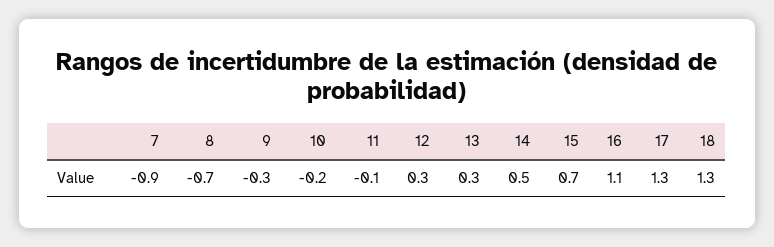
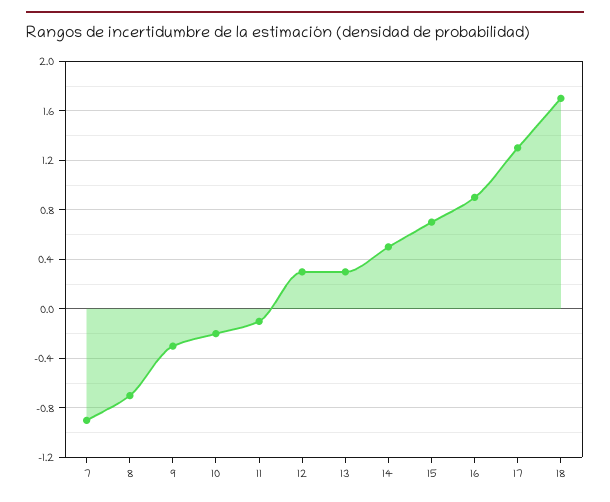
16: 1.1 -> 0.9
18: 1.3 -> 1.7

